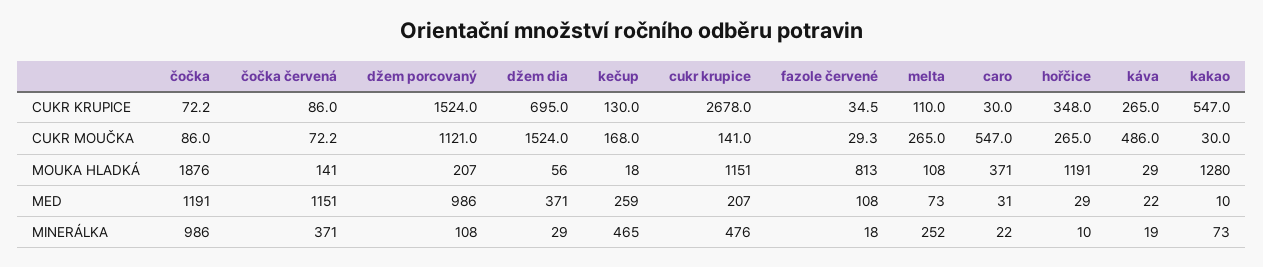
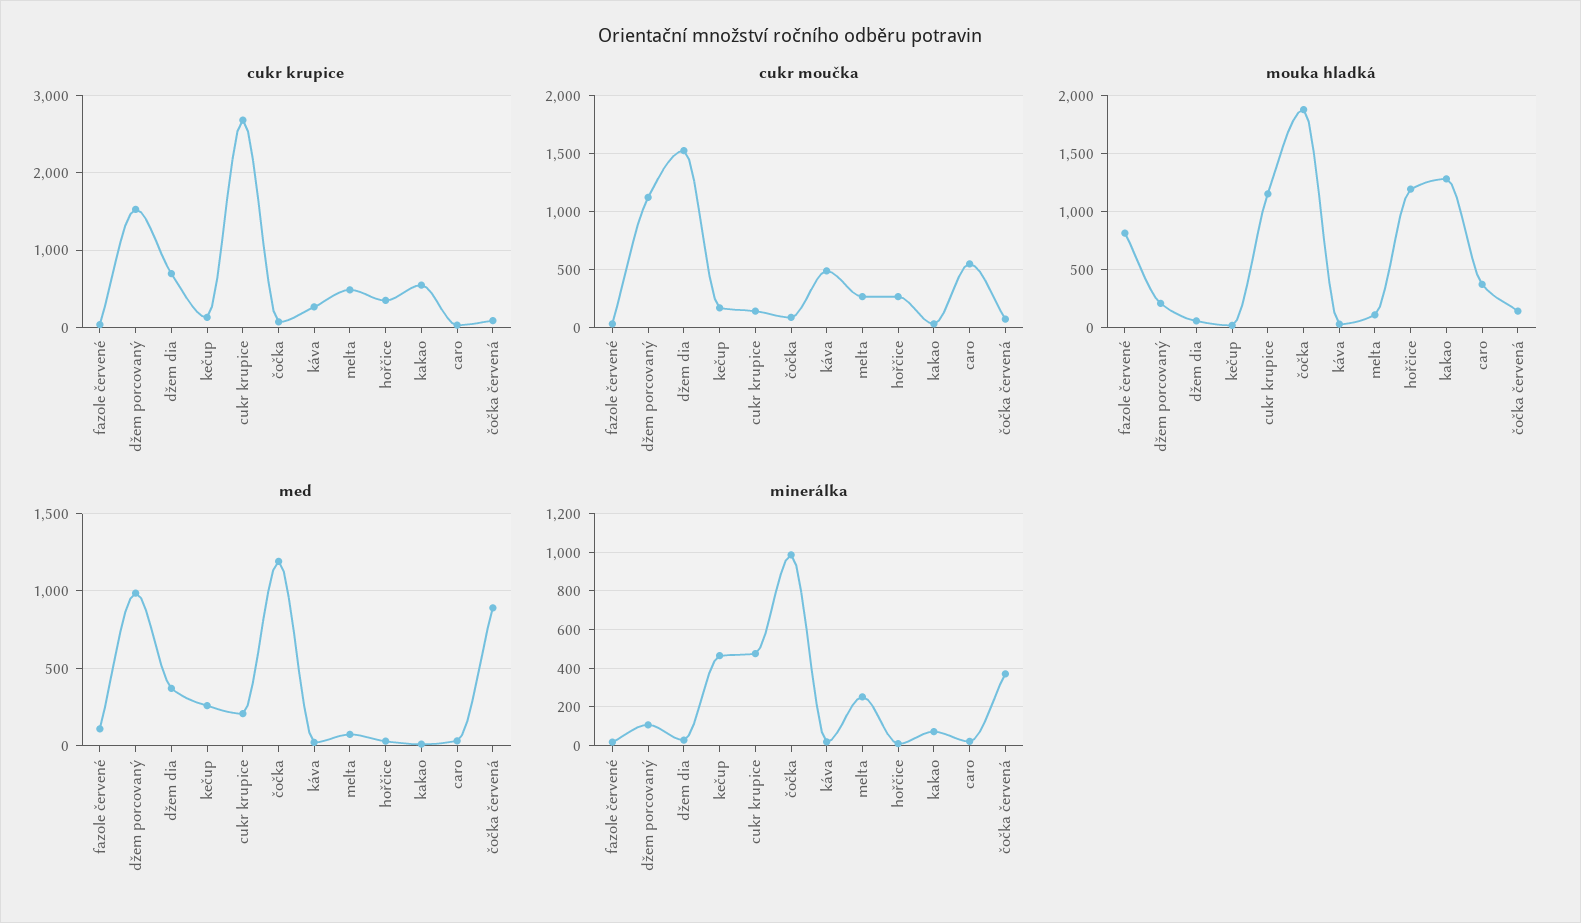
CUKR KRUPICE, melta: 110 -> 500
MED, čočka červená: 1151 -> 900

